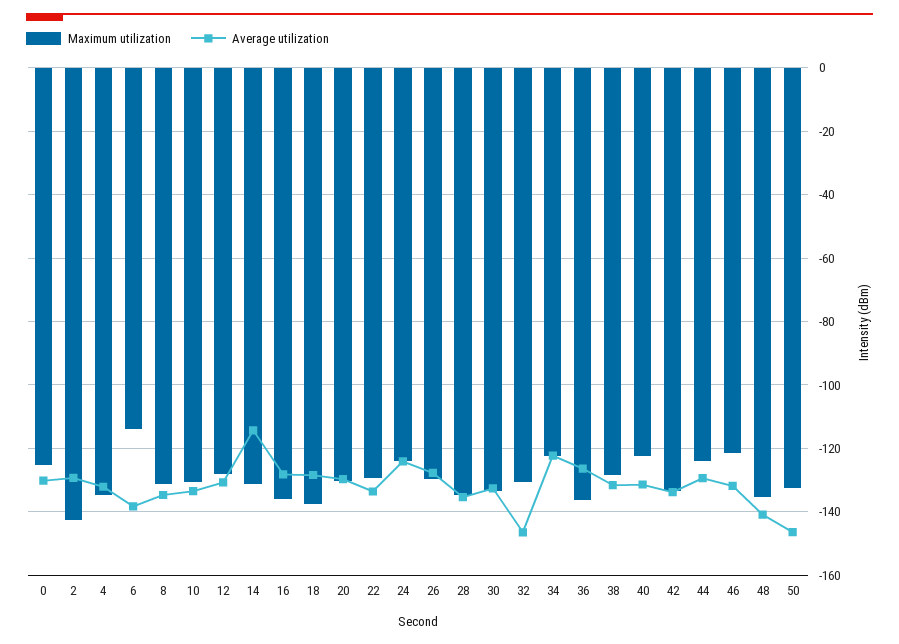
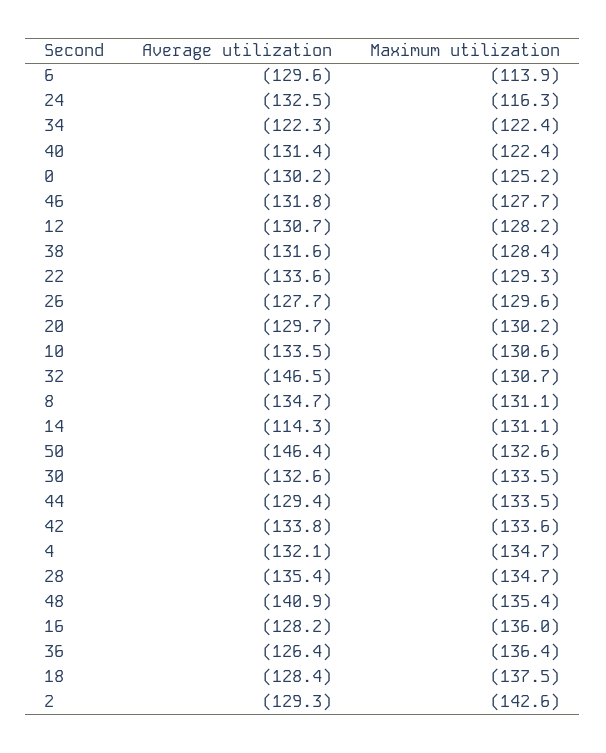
Average utilization, 6: -138 -> -129.6
Maximum utilization, 24: -124 -> -116.3
Average utilization, 24: -124 -> -132.5
Maximum utilization, 44: -124 -> -133.5
Maximum utilization, 46: -122 -> -127.7

